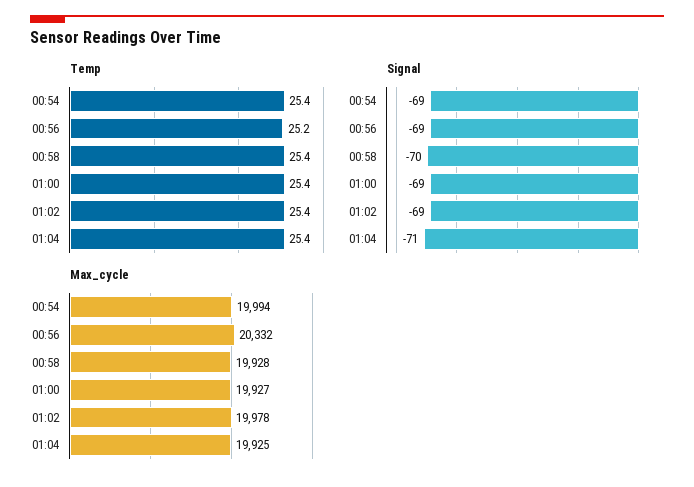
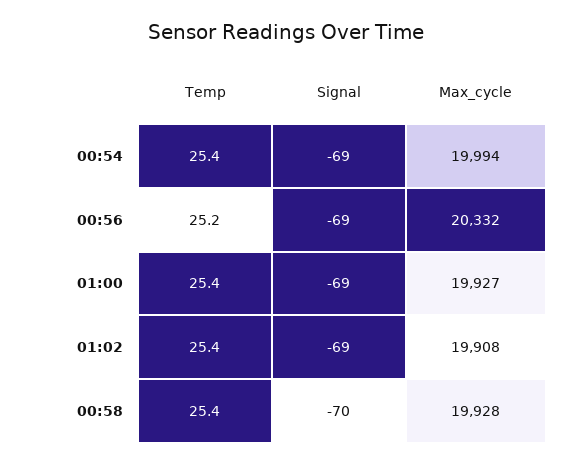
Temp, 01:04: 25.4 -> none
Signal, 01:04: -71 -> none
Max_cycle, 01:02: 19978 -> 19908
Max_cycle, 01:04: 19925 -> none

